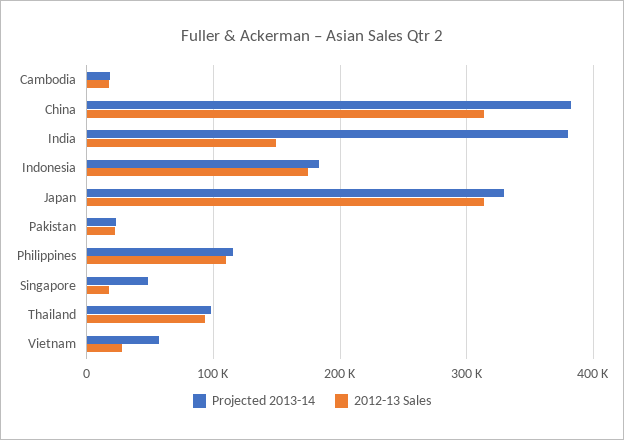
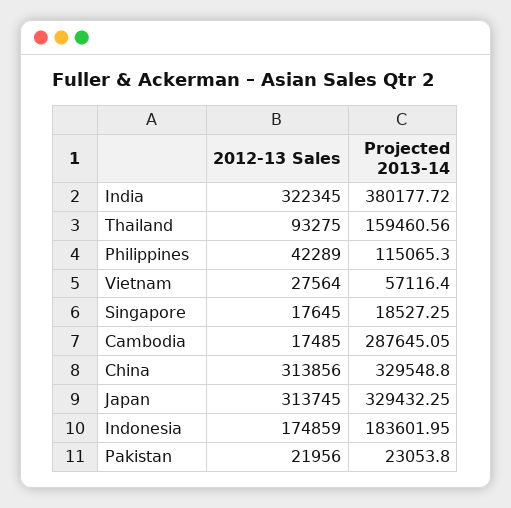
Projected 2013-14, Cambodia: 20000 -> 287645.05
Projected 2013-14, China: 380000 -> 329548.8
2012-13 Sales, India: 150000 -> 322345
2012-13 Sales, Philippines: 110000 -> 42289
Projected 2013-14, Singapore: 50000 -> 18527.25
Projected 2013-14, Thailand: 100000 -> 159460.56

